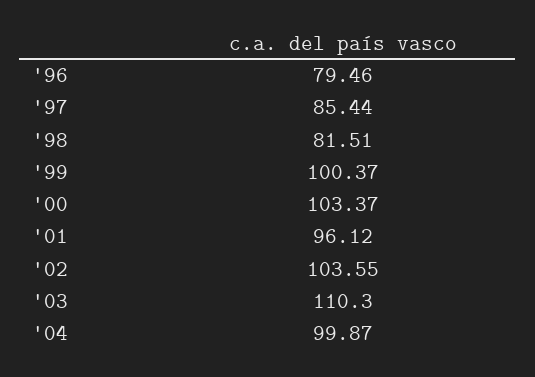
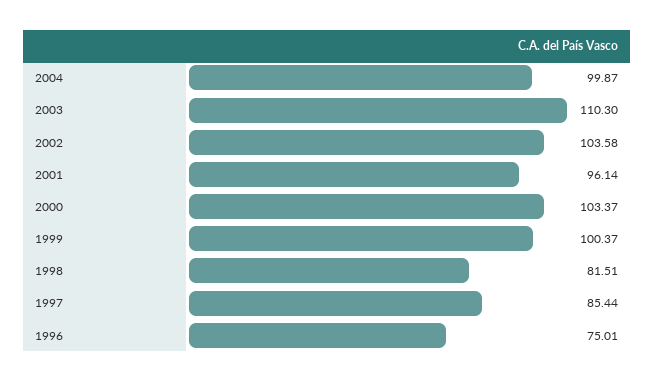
'96: 79.46 -> 75.01
'01: 96.12 -> 96.14
'02: 103.55 -> 103.58

